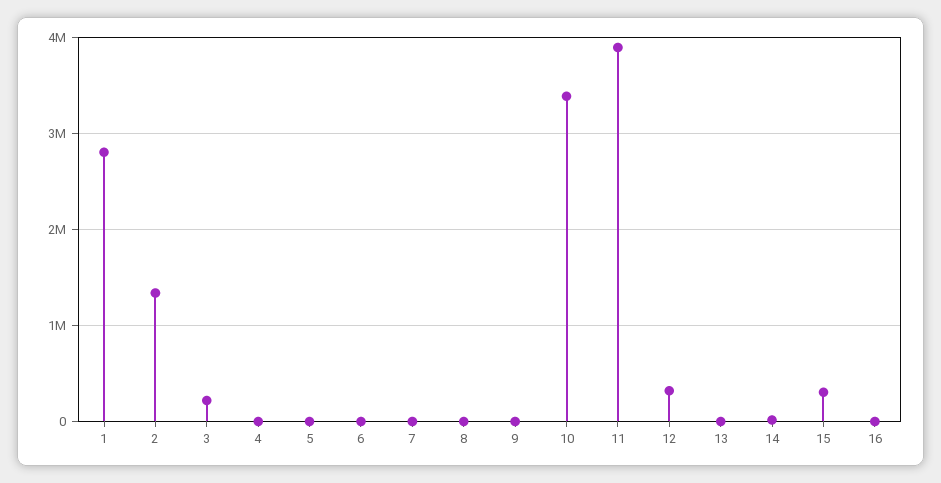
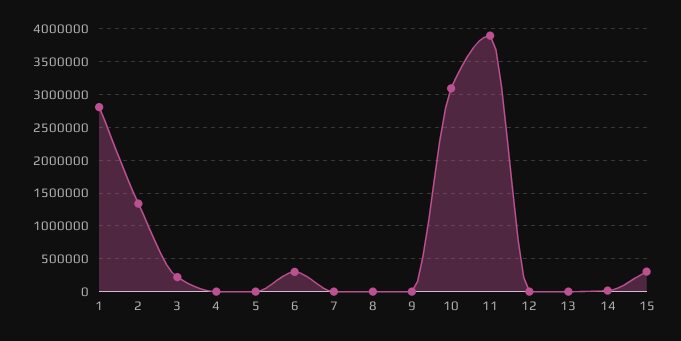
6: 0 -> 300000
10: 3400000 -> 3100000
12: 300000 -> 0
16: 0 -> none

